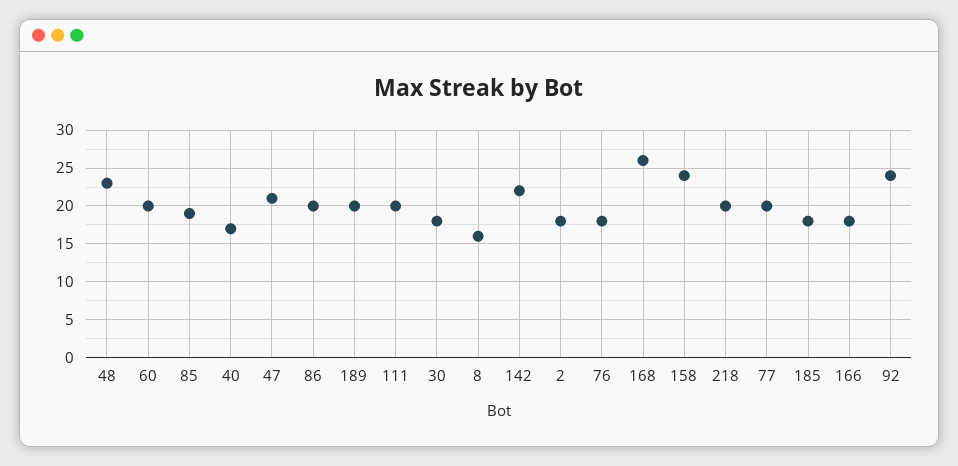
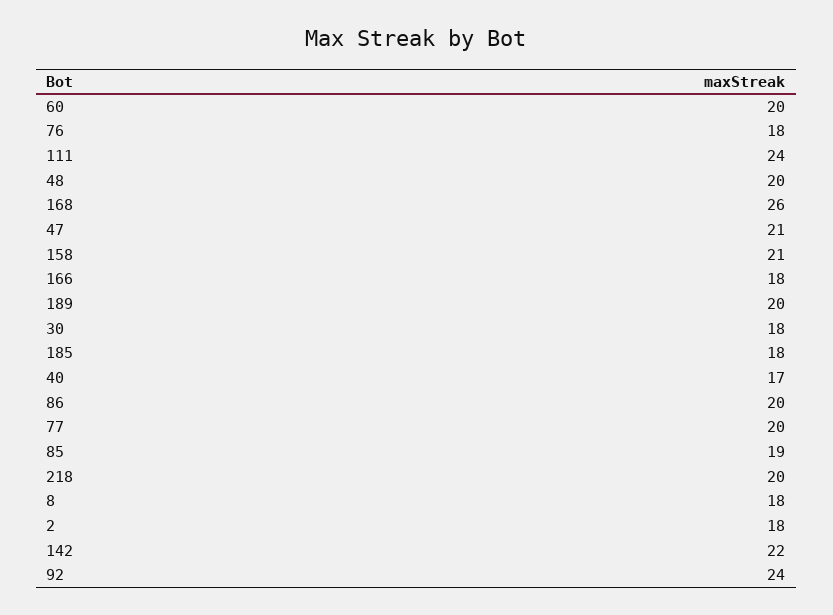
48: 23 -> 20
111: 20 -> 24
8: 16 -> 18
158: 24 -> 21

